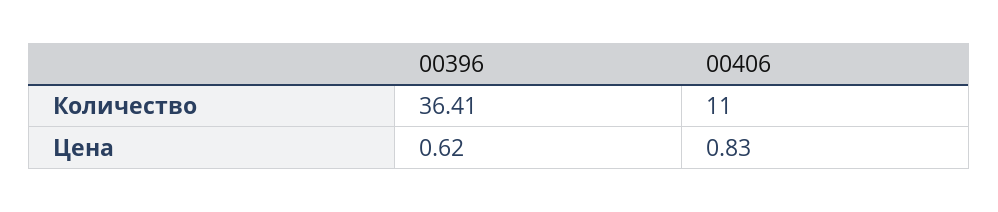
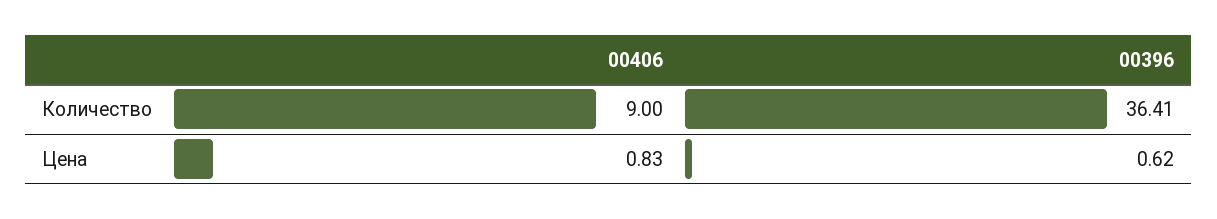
00406, Количество: 11 -> 9

